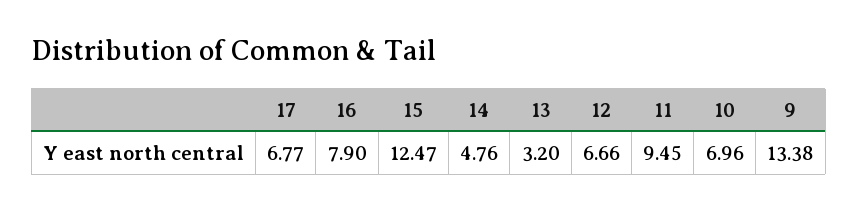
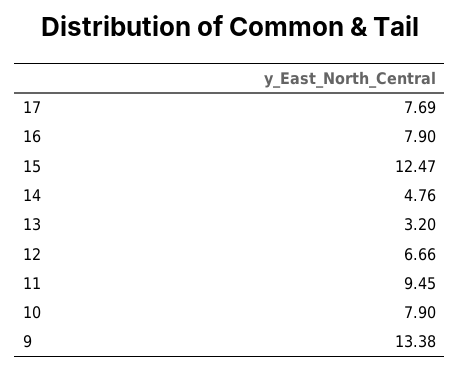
17: 6.77 -> 7.69
10: 6.96 -> 7.9

